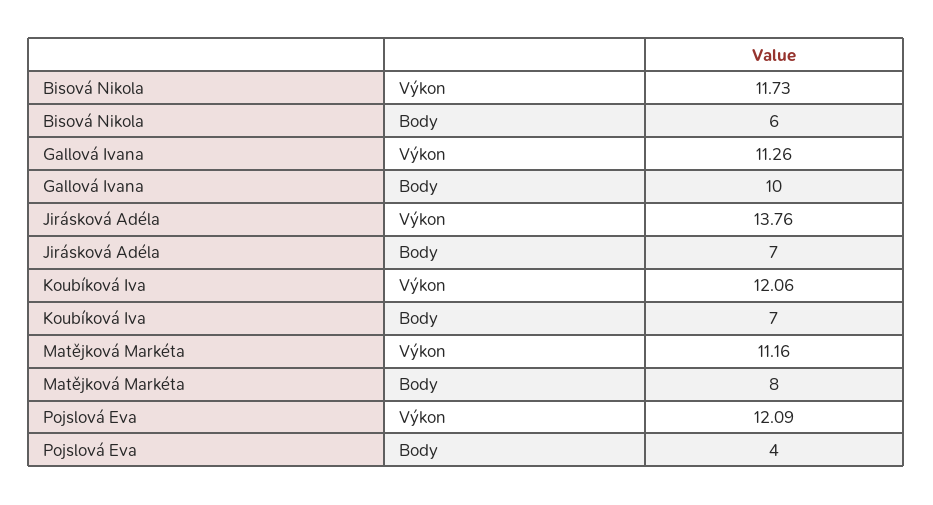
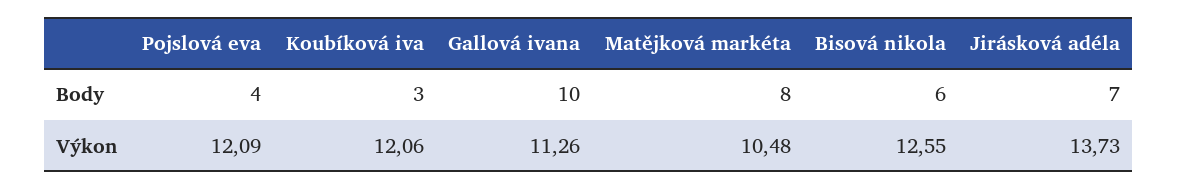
Bisová Nikola, Výkon: 11.73 -> 12.55
Jirásková Adéla, Výkon: 13.76 -> 13.73
Koubíková Iva, Body: 7 -> 3
Matějková Markéta, Výkon: 11.16 -> 10.48

